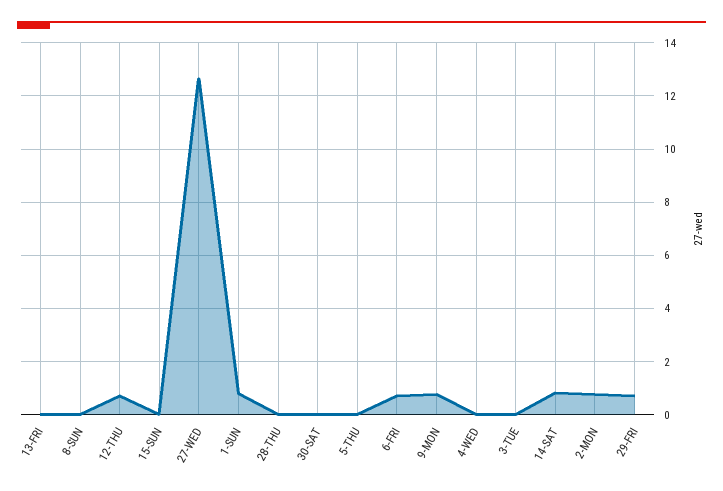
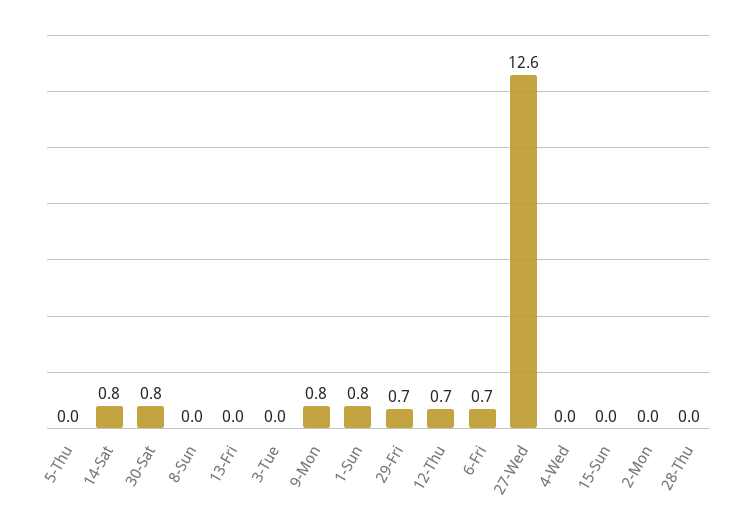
30-SAT: 0 -> 0.8
2-MON: 0.75 -> 0

